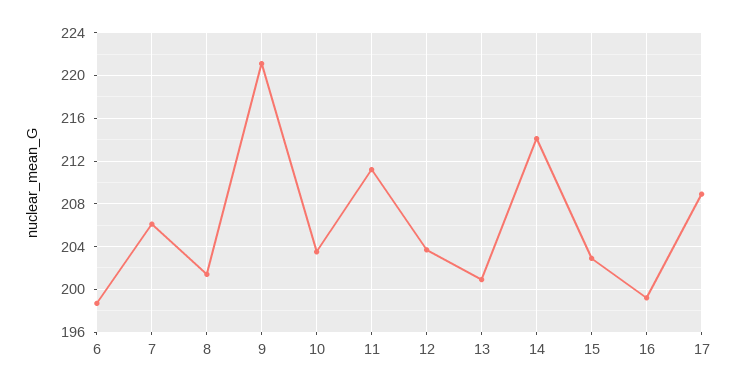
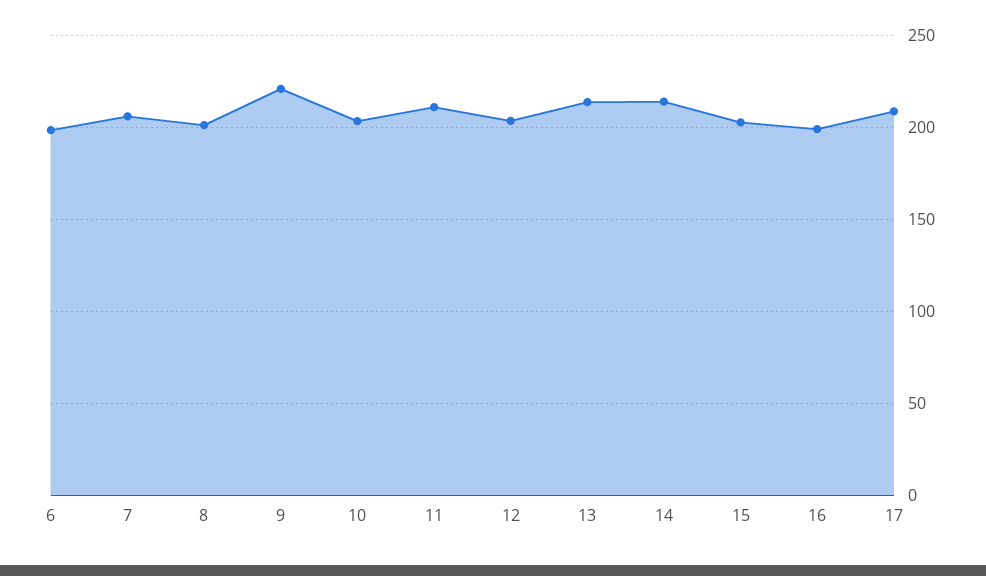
13: 201 -> 215

